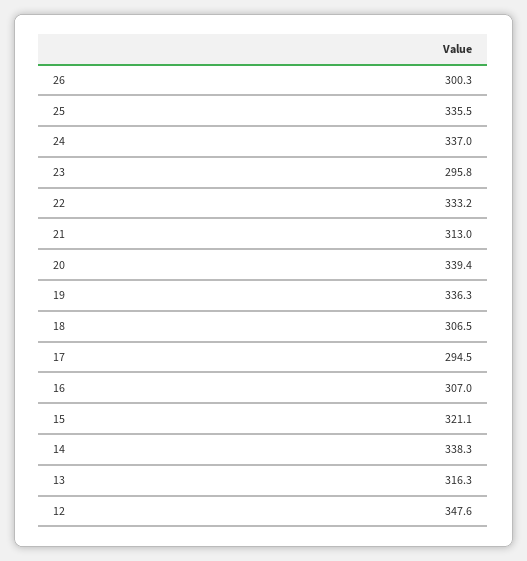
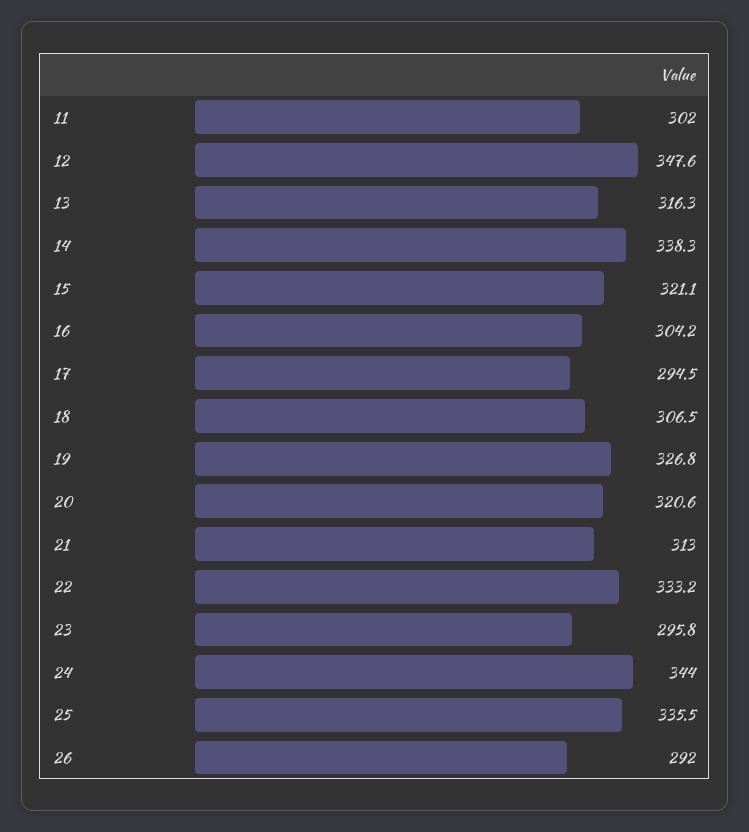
26: 300.3 -> 292
24: 337 -> 344
20: 339.4 -> 320.6
19: 336.3 -> 326.8
16: 307 -> 304.2
11: none -> 302

